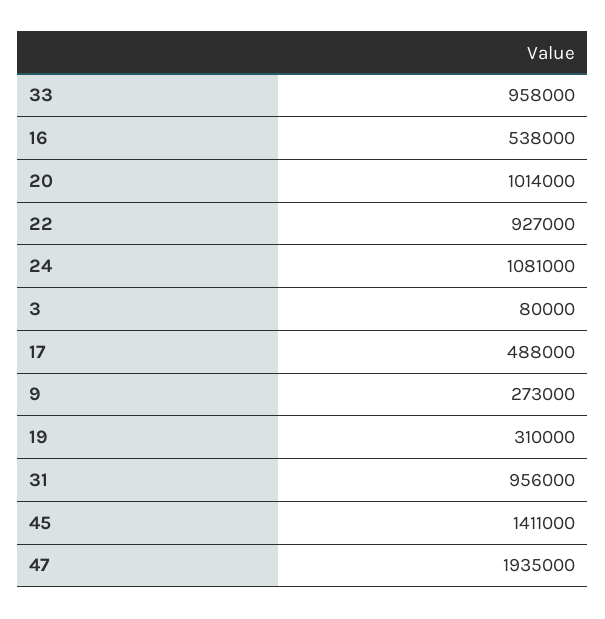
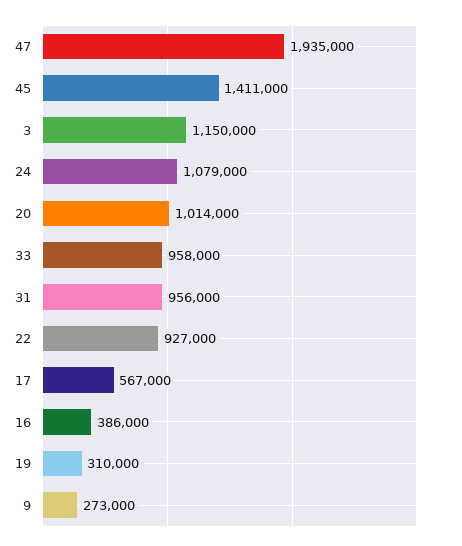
16: 538000 -> 386000
24: 1081000 -> 1079000
3: 80000 -> 1150000
17: 488000 -> 567000

